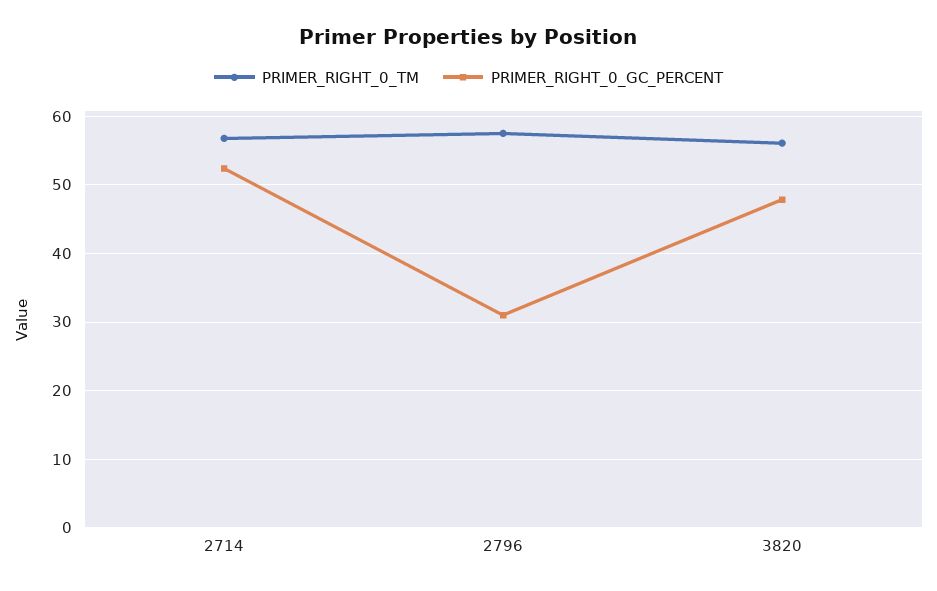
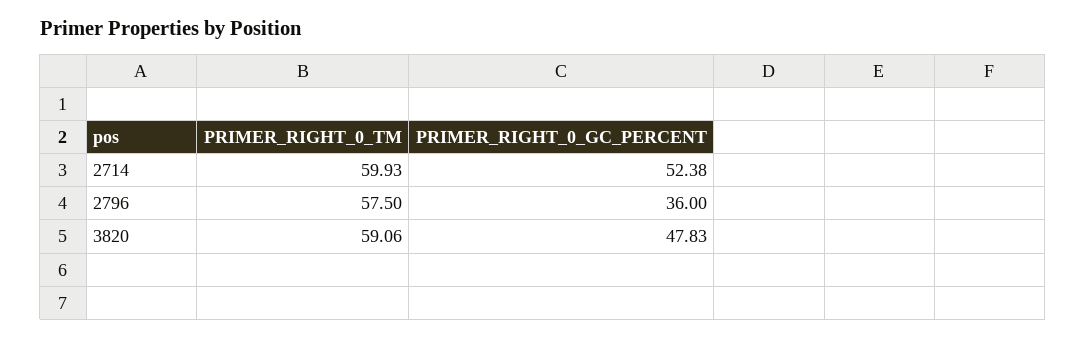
PRIMER_RIGHT_0_TM, 2714: 57 -> 59.93
PRIMER_RIGHT_0_GC_PERCENT, 2796: 31 -> 36
PRIMER_RIGHT_0_TM, 3820: 56 -> 59.06

